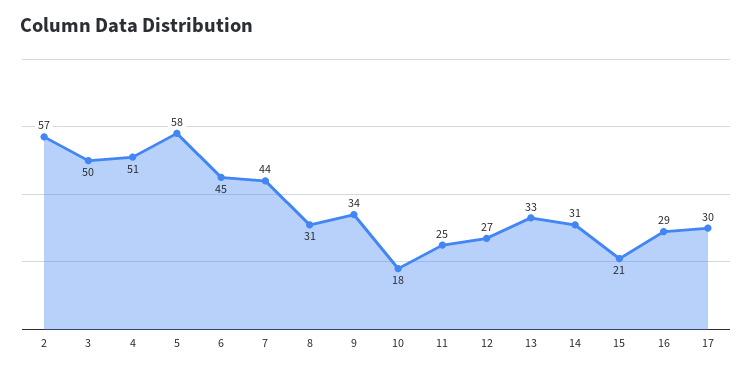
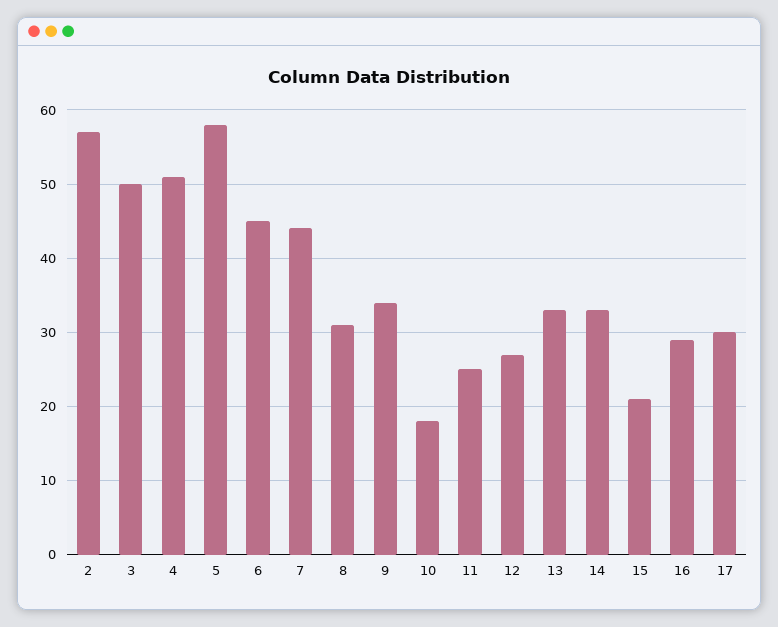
14: 31 -> 33

